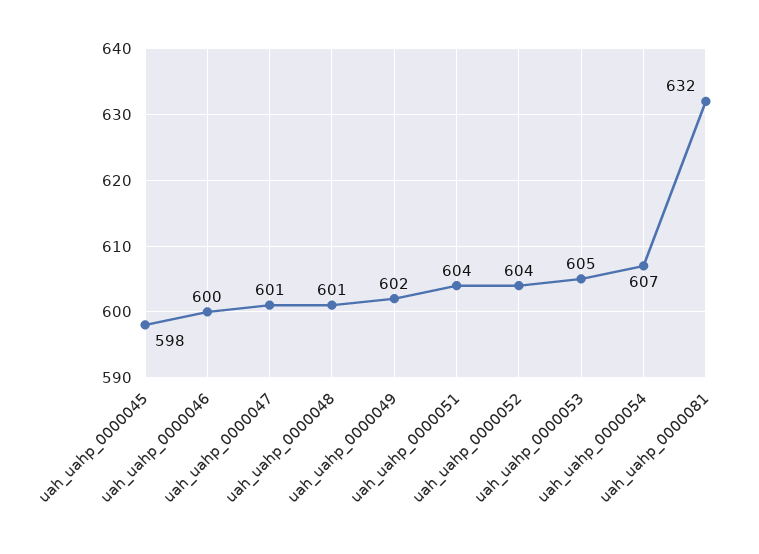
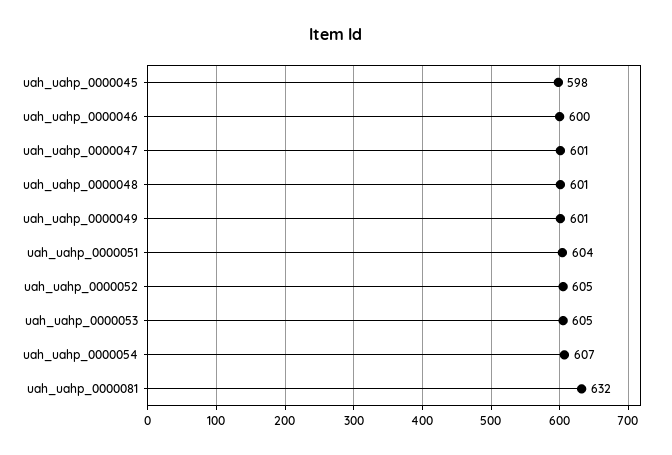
uah_uahp_0000049: 602 -> 601
uah_uahp_0000052: 604 -> 605

